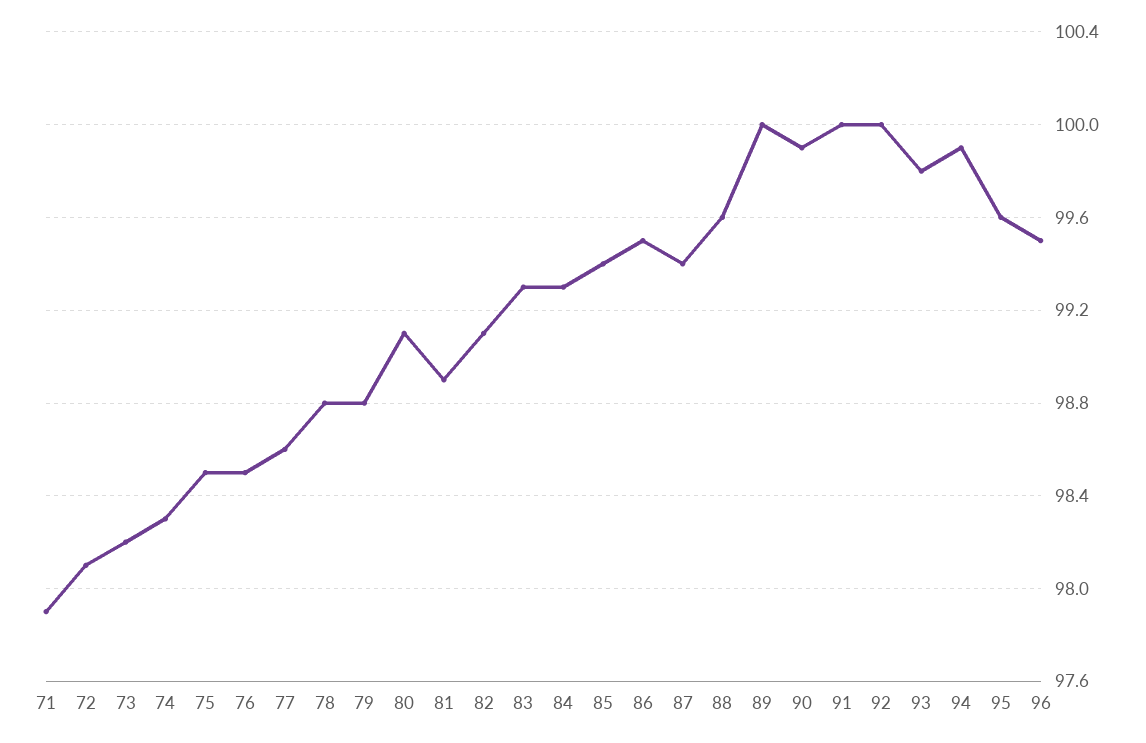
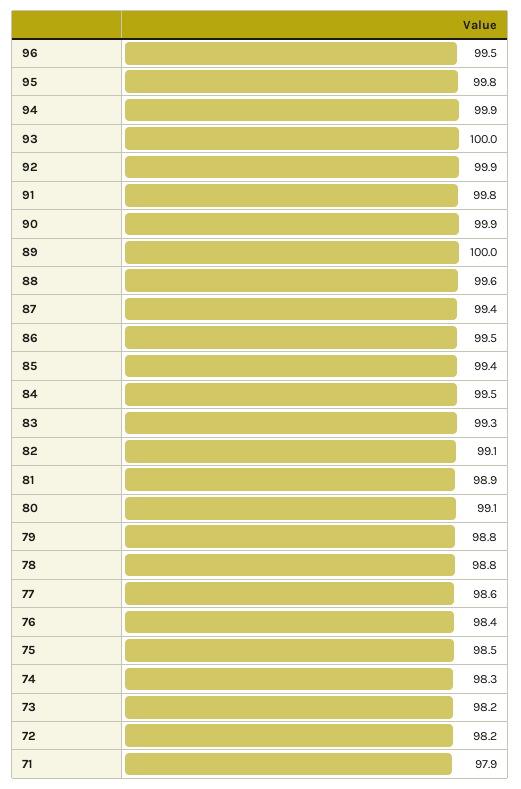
72: 98.1 -> 98.2
76: 98.5 -> 98.4
84: 99.3 -> 99.5
91: 100 -> 99.8
92: 100 -> 99.9
93: 99.8 -> 100
95: 99.6 -> 99.8

